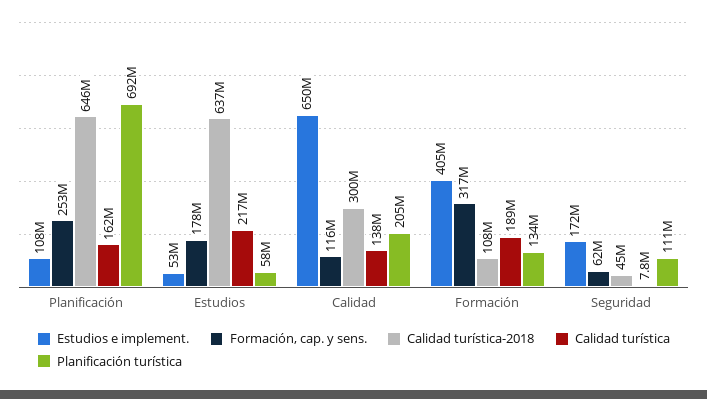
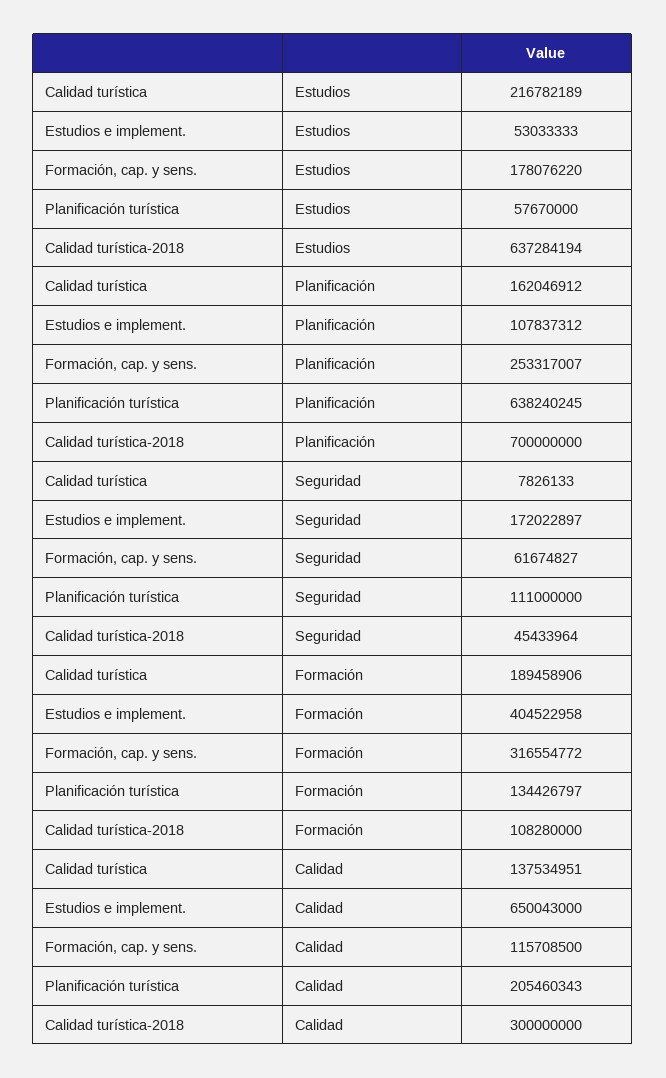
Calidad turística-2018, Planificación: 646000000 -> 700000000
Planificación turística, Planificación: 692000000 -> 638240245

